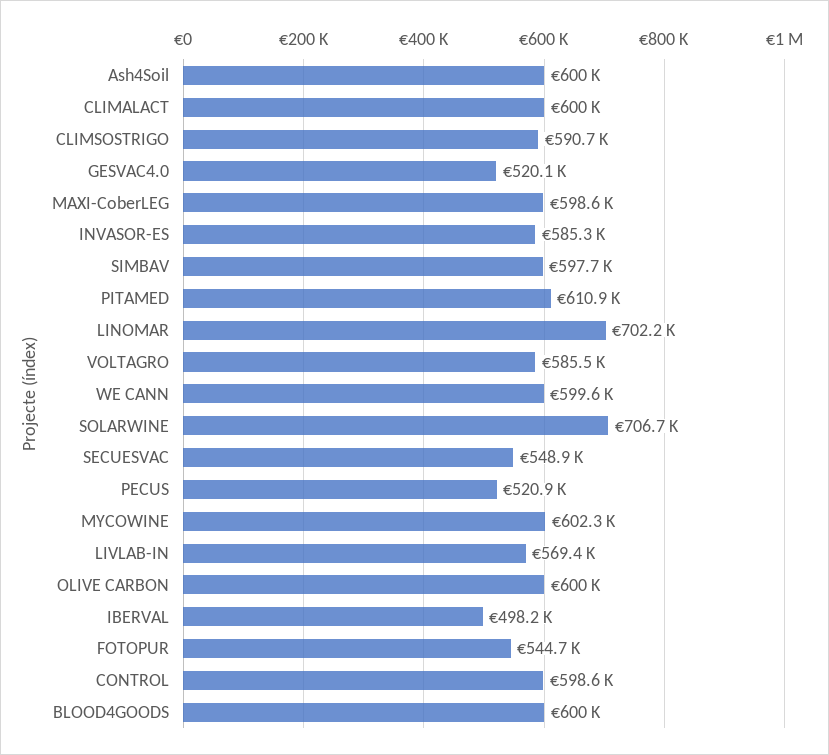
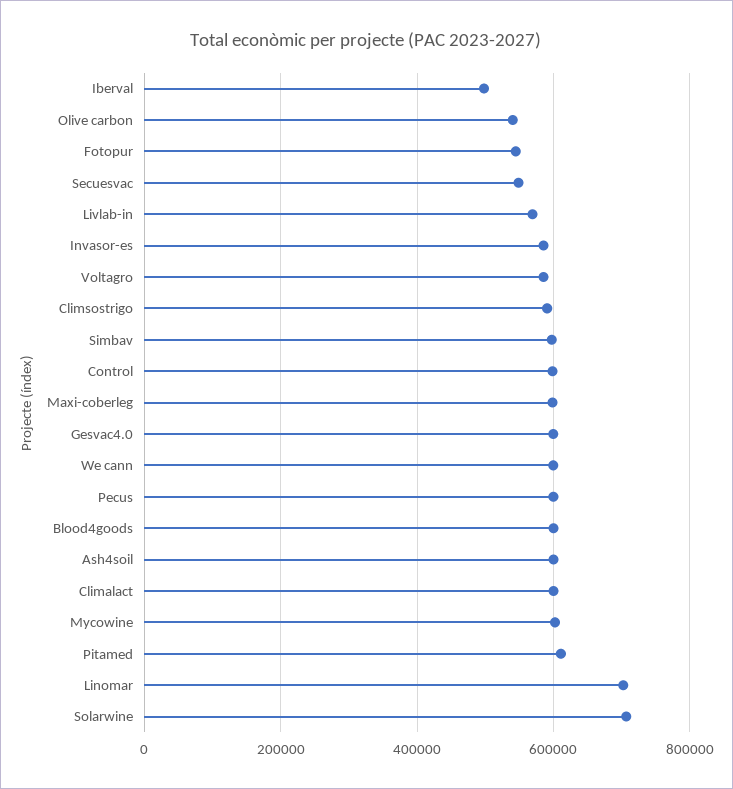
GESVAC4.0: 520100 -> 600000
PECUS: 520900 -> 600000
OLIVE CARBON: 600000 -> 540000

